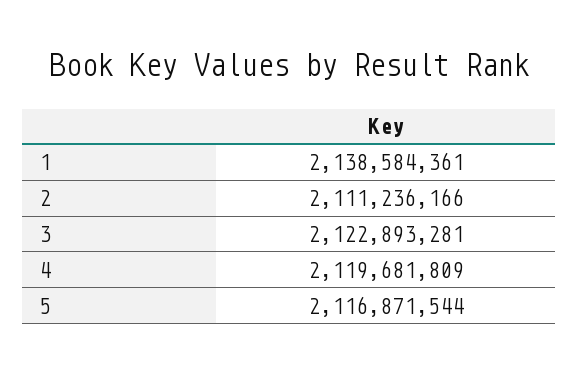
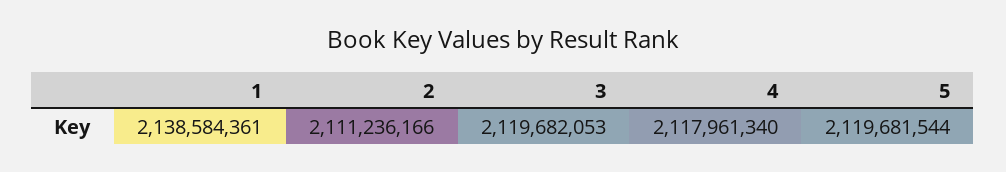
3: 2122893281 -> 2119682053
4: 2119681809 -> 2117961340
5: 2116871544 -> 2119681544

